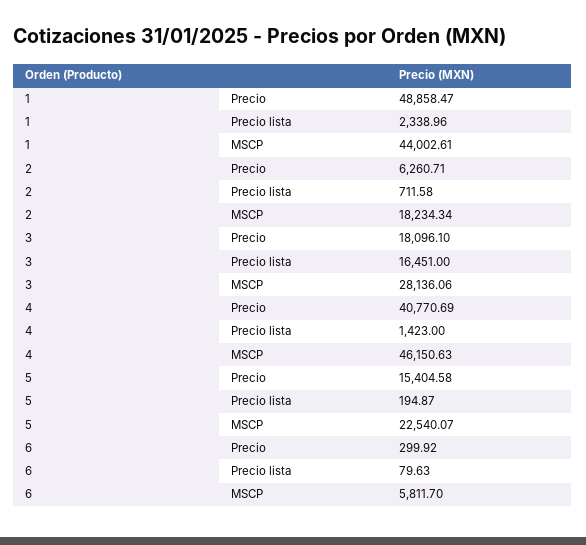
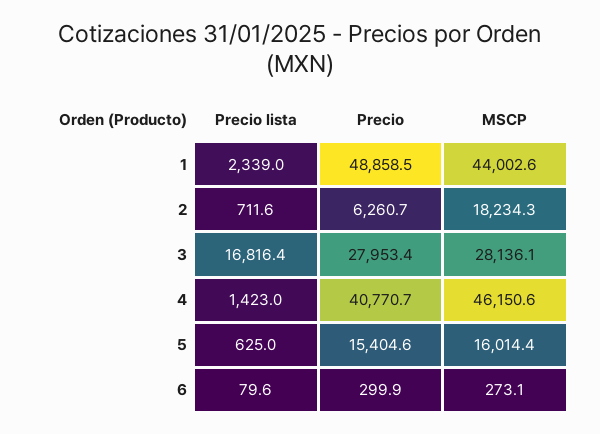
3, Precio: 18096.1 -> 27953.4
3, Precio lista: 16451 -> 16816.4
5, Precio lista: 194.87 -> 625
5, MSCP: 22540.07 -> 16014.4
6, MSCP: 5811.7 -> 273.1

